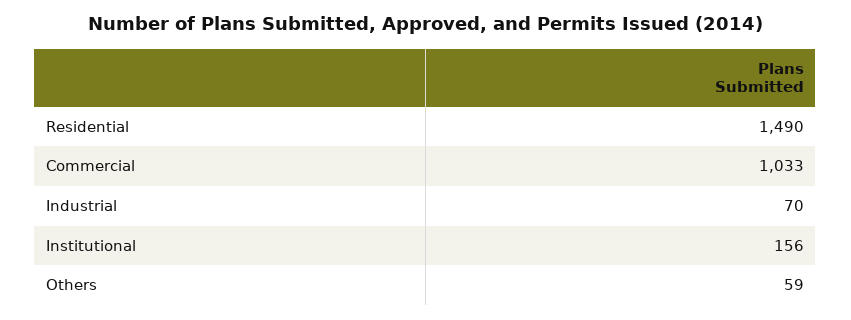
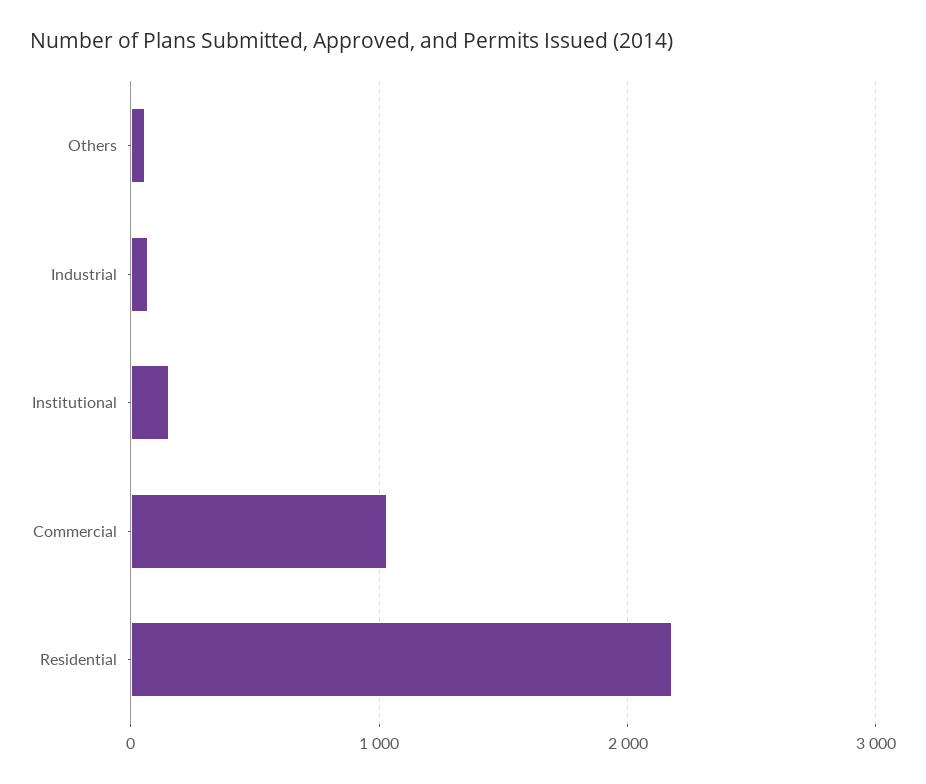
Residential: 1490 -> 2200

